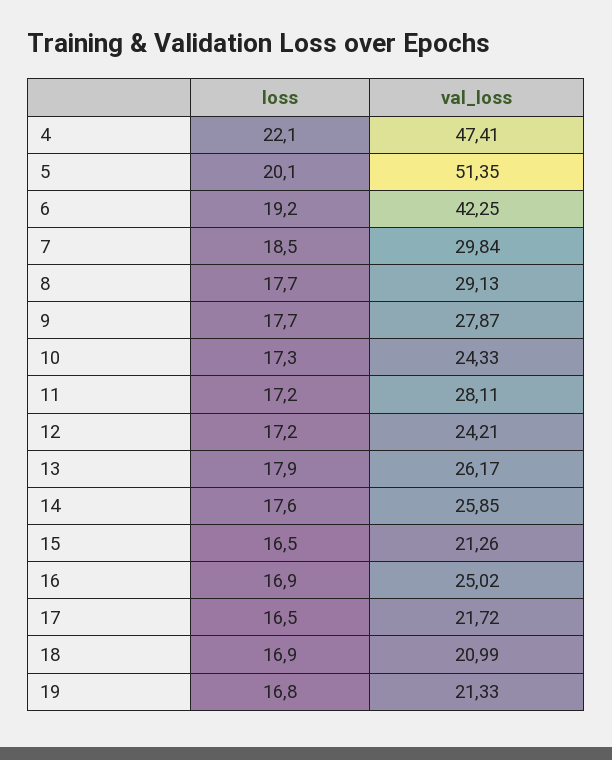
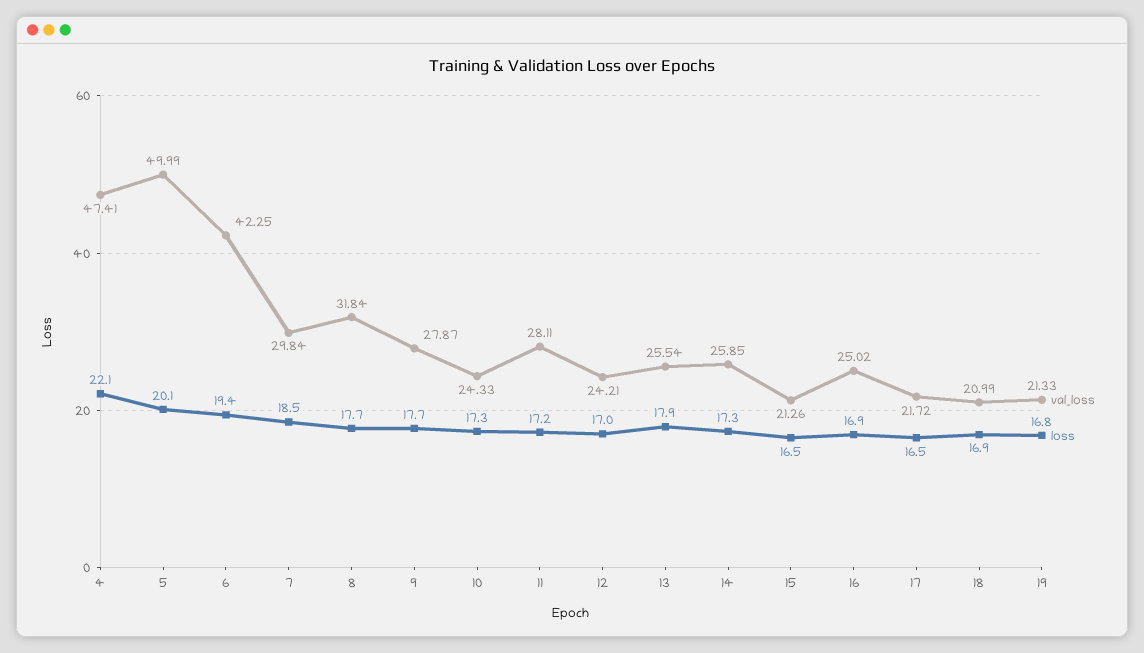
val_loss, 5: 51.35 -> 49.99
loss, 6: 19.2 -> 19.4
val_loss, 8: 29.13 -> 31.84
loss, 12: 17.2 -> 17
val_loss, 13: 26.17 -> 25.54
loss, 14: 17.6 -> 17.3

